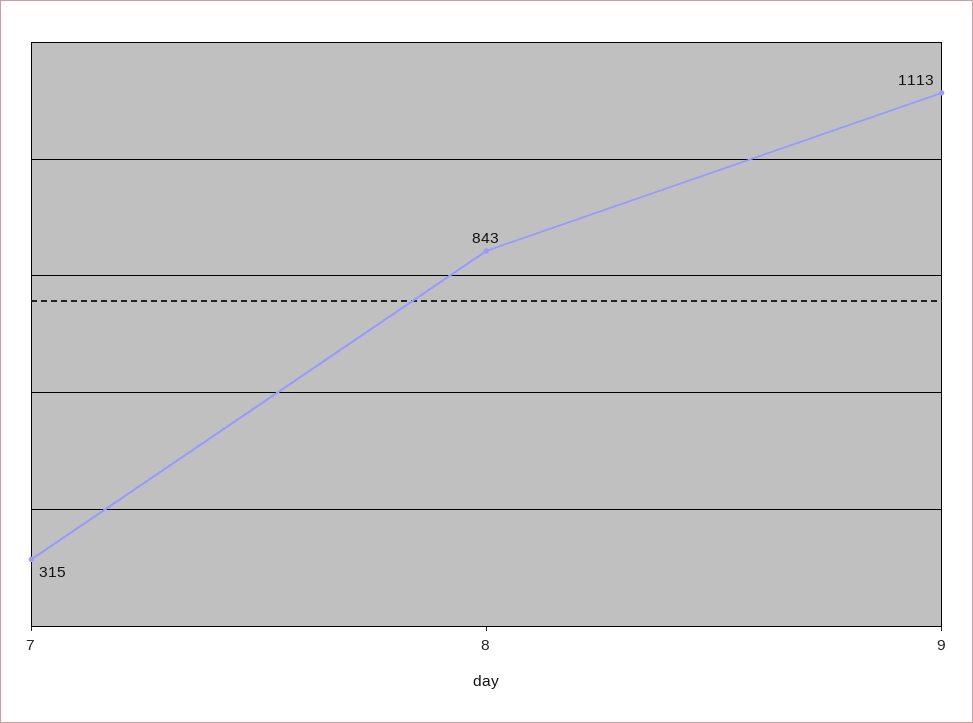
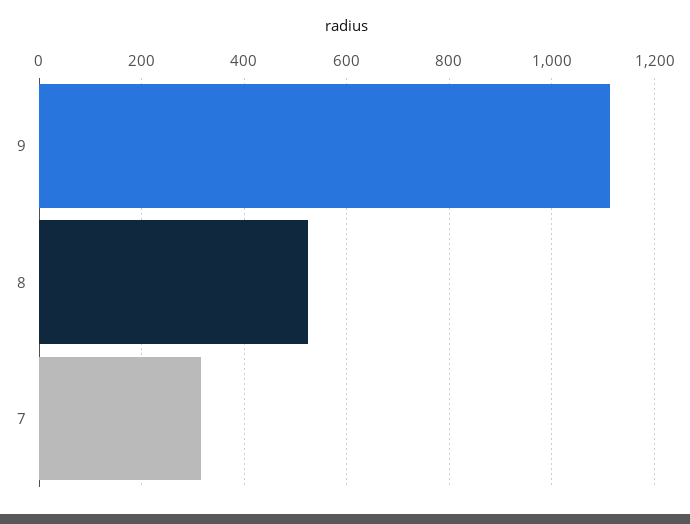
8: 843 -> 520

